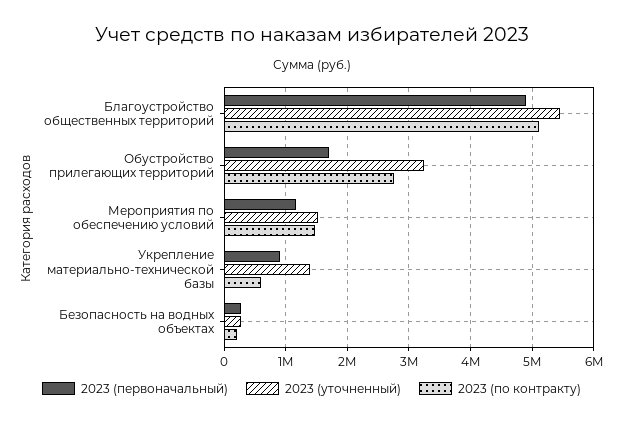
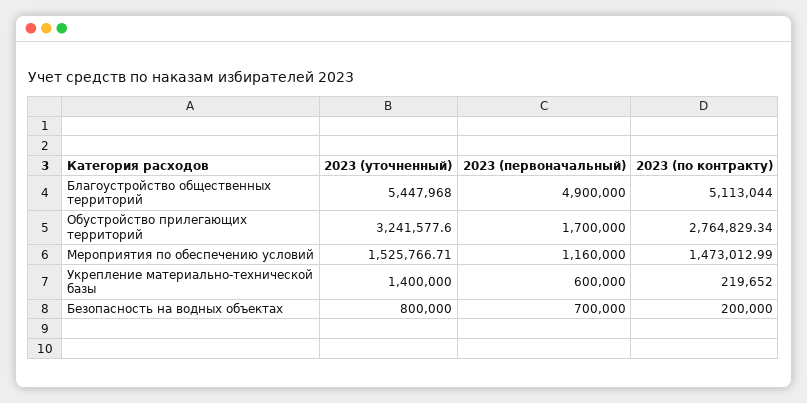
2023 (первоначальный), Укрепление материально-технической базы: 900000 -> 600000
2023 (по контракту), Укрепление материально-технической базы: 600000 -> 219652
2023 (первоначальный), Безопасность на водных объектах: 300000 -> 700000
2023 (уточненный), Безопасность на водных объектах: 300000 -> 800000

